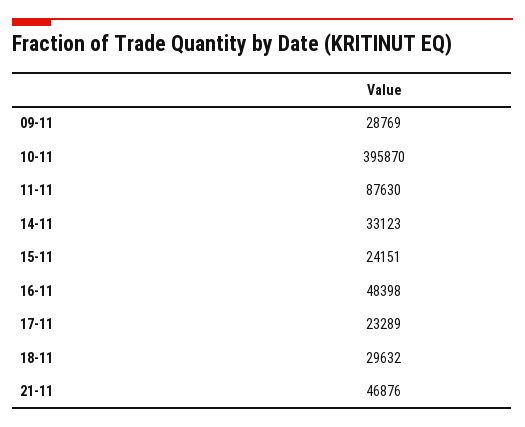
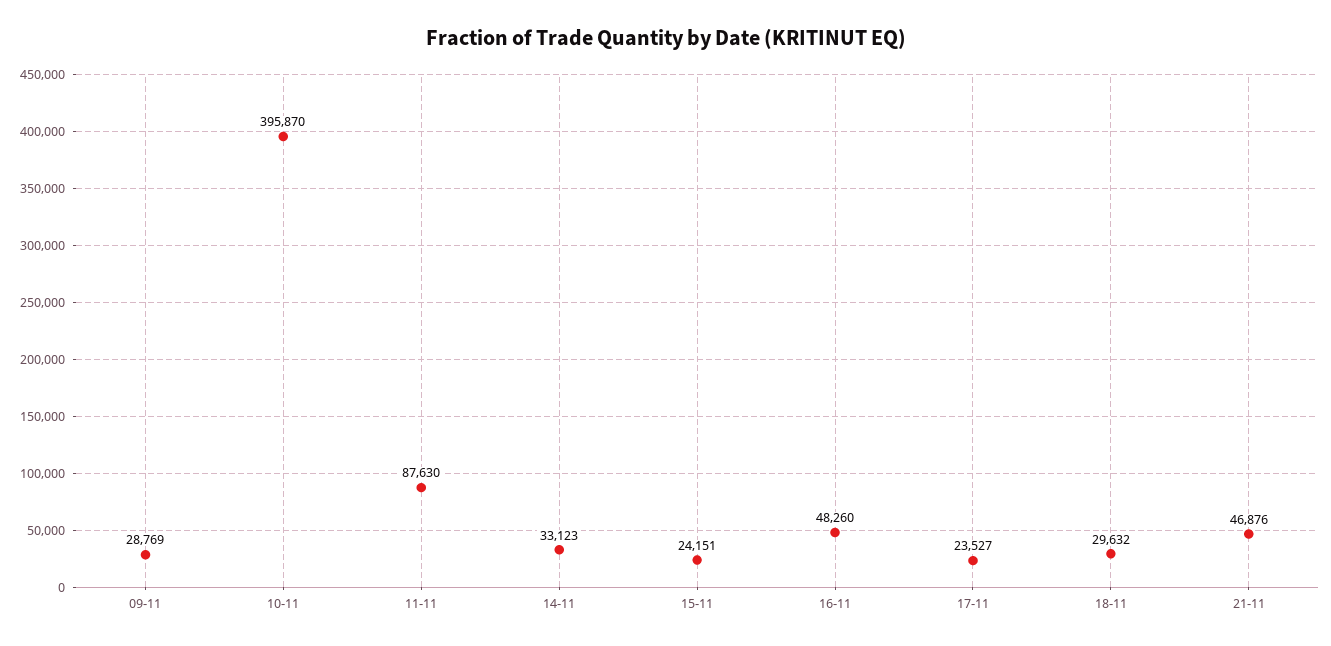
16-11: 48398 -> 48260
17-11: 23289 -> 23527

